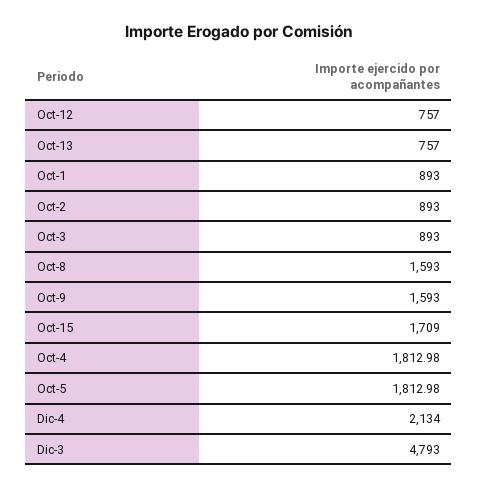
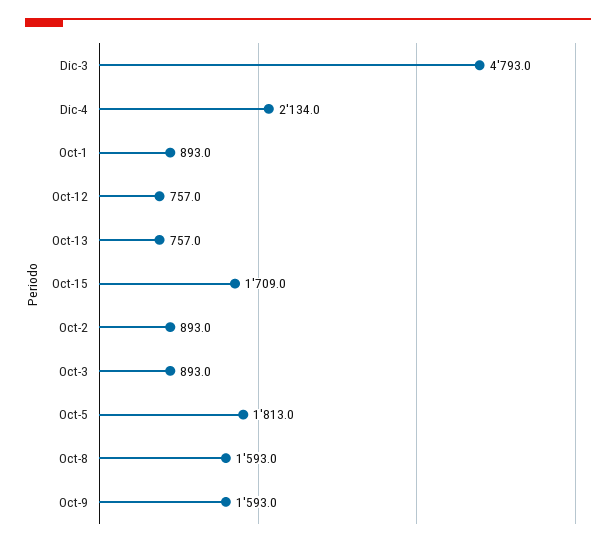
Oct-4: 1812.98 -> none

